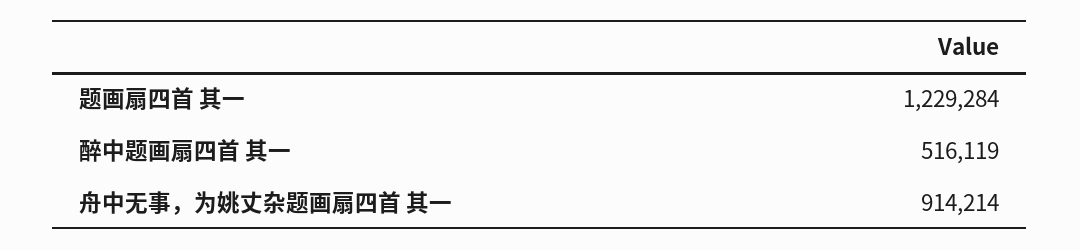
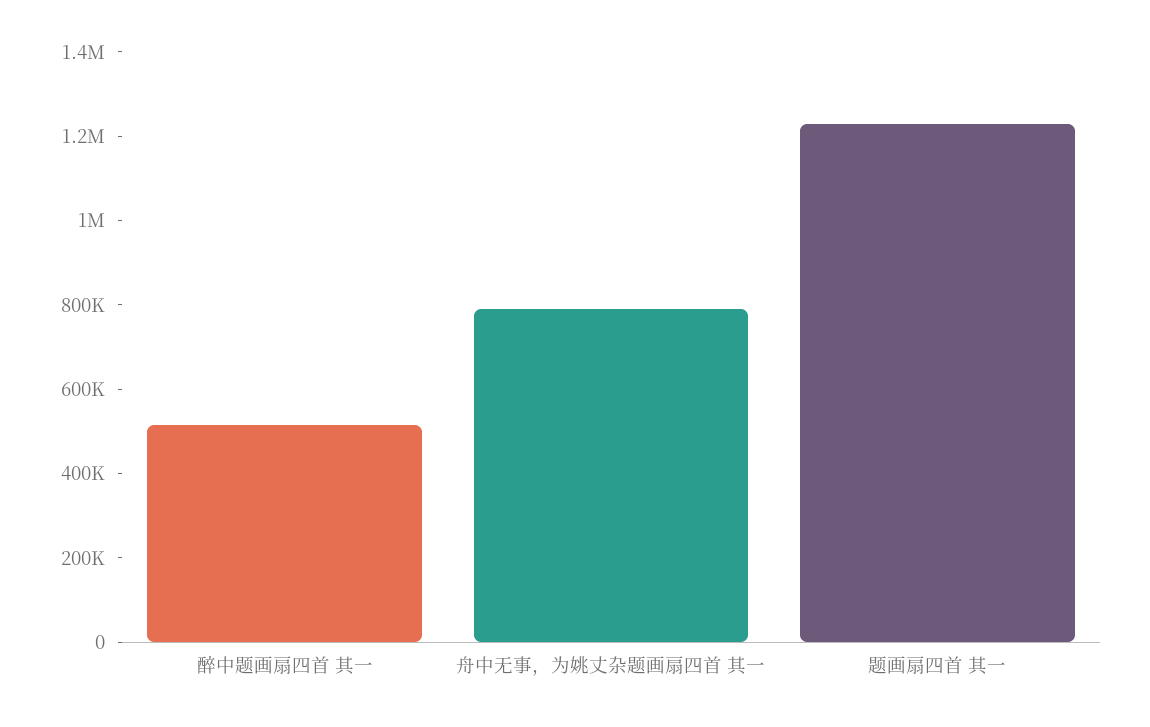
舟中无事，为姚丈杂题画扇四首 其一: 914214 -> 800000

